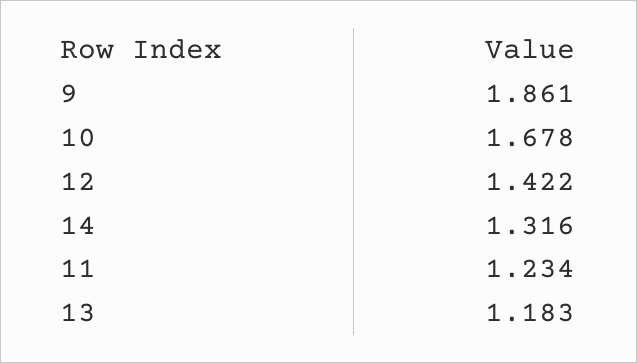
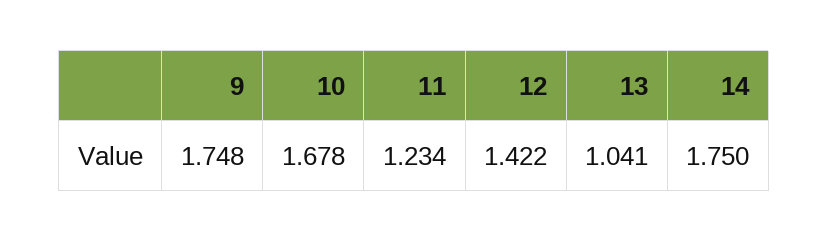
9: 1.861 -> 1.748
14: 1.316 -> 1.75
13: 1.183 -> 1.041

